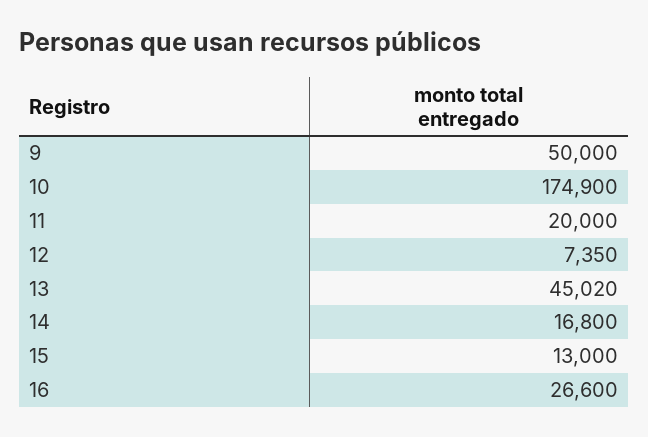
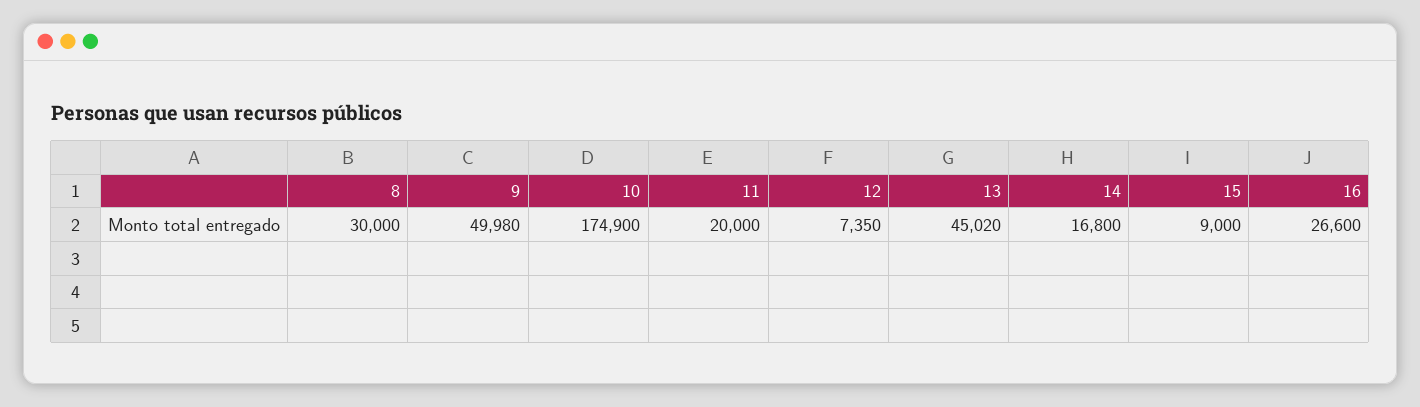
9: 50000 -> 49980
15: 13000 -> 9000
8: none -> 30000

